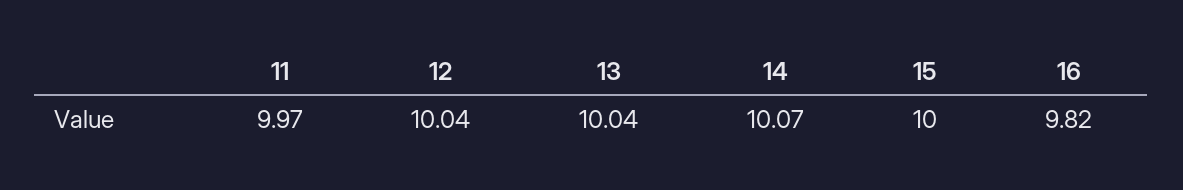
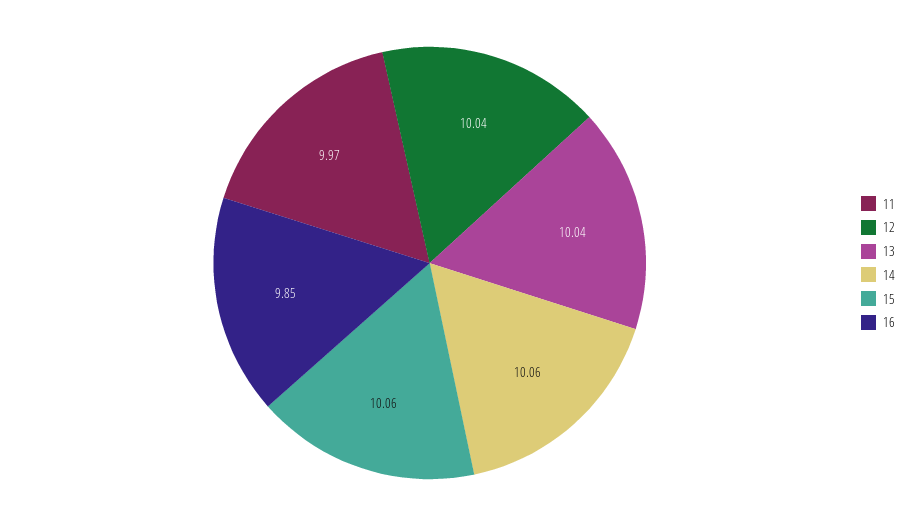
14: 10.07 -> 10.06
15: 10 -> 10.06
16: 9.82 -> 9.85

